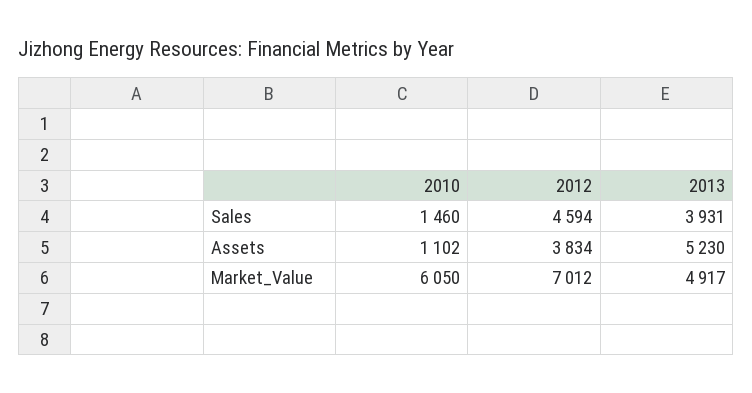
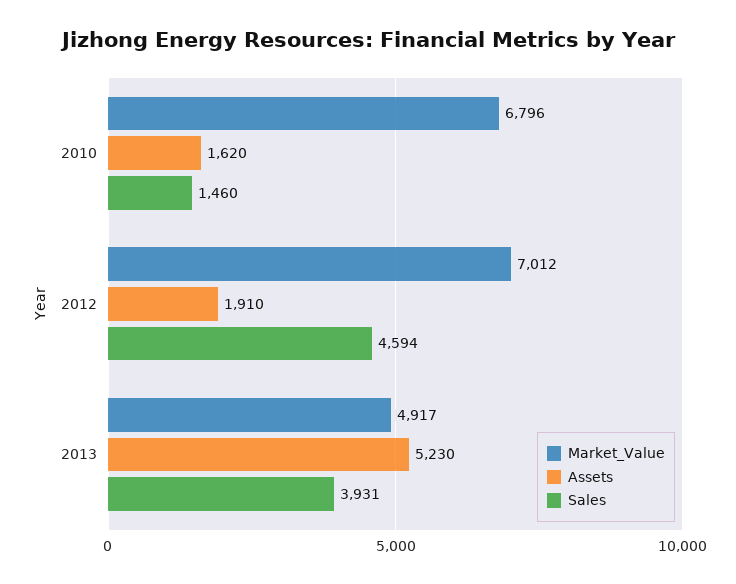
Assets, 2010: 1102 -> 1620
Assets, 2012: 3834 -> 1910
Market_Value, 2010: 6050 -> 6796

